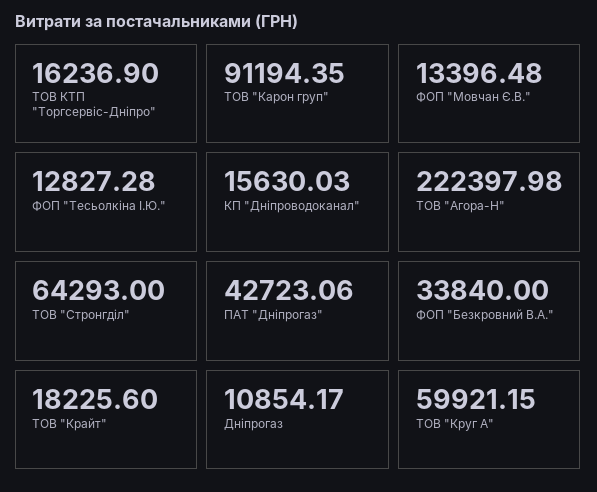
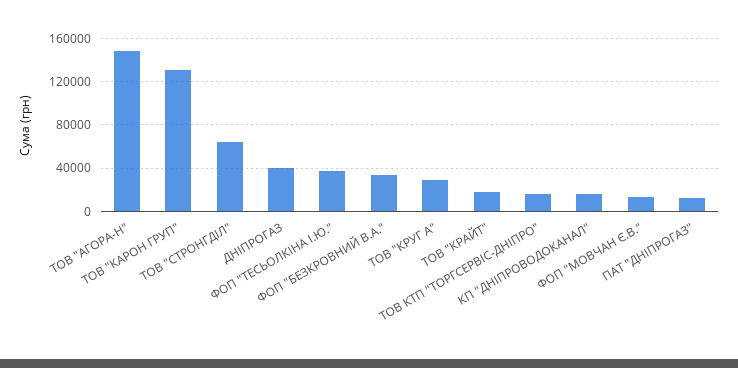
ТОВ "Карон груп": 91194.35 -> 130000
ФОП "Тесьолкіна І.Ю.": 12827.28 -> 40000
ТОВ "Агора-Н": 222397.98 -> 150000
ПАТ "Дніпрогаз": 42723.06 -> 10000
Дніпрогаз: 10854.17 -> 40000
ТОВ "Круг А": 59921.15 -> 30000

